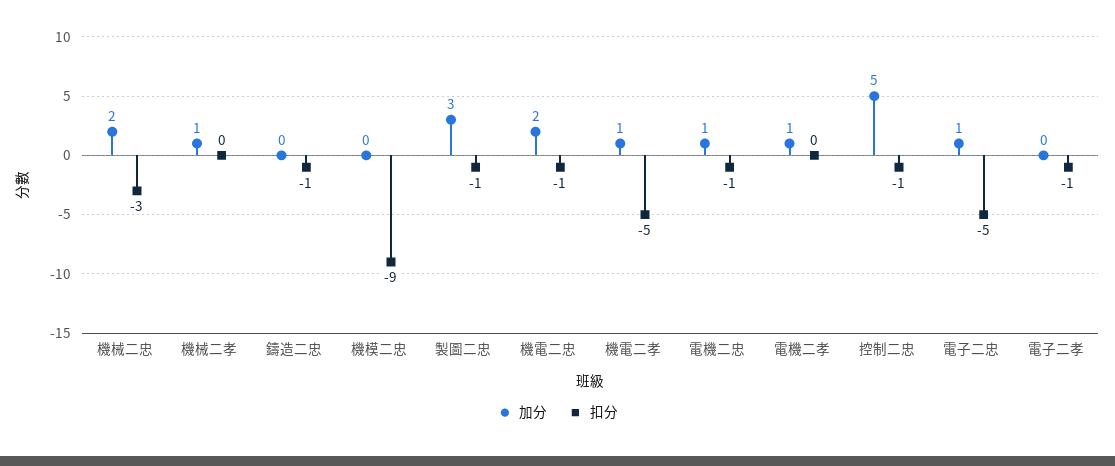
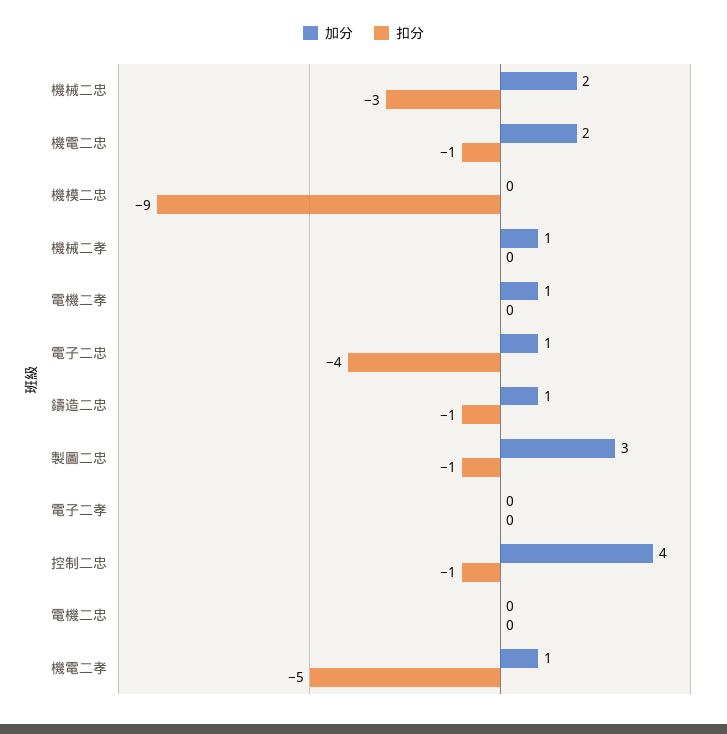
加分, 鑄造二忠: 0 -> 1
加分, 電機二忠: 1 -> 0
扣分, 電機二忠: -1 -> 0
加分, 控制二忠: 5 -> 4
扣分, 電子二忠: -5 -> -4
扣分, 電子二孝: -1 -> 0

